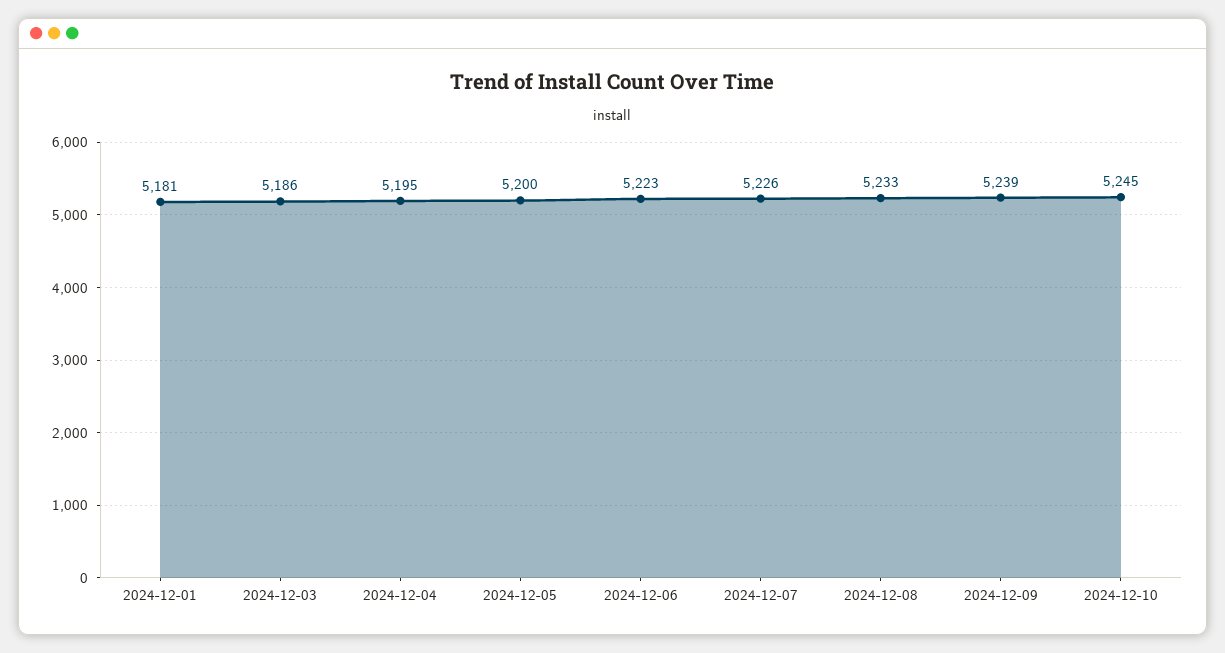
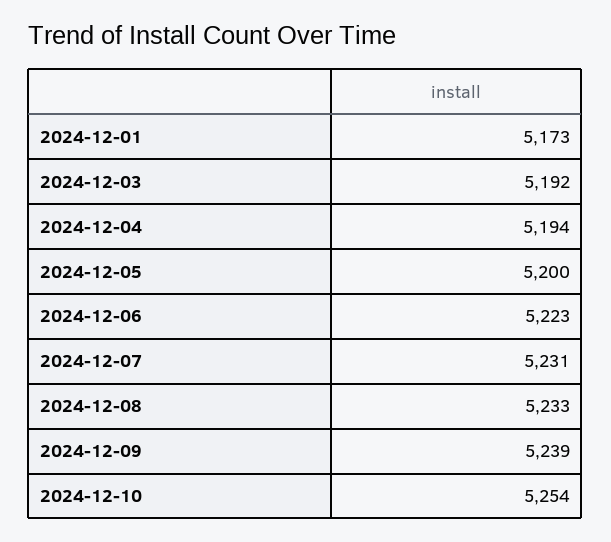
2024-12-01: 5181 -> 5173
2024-12-03: 5186 -> 5192
2024-12-04: 5195 -> 5194
2024-12-07: 5226 -> 5231
2024-12-10: 5245 -> 5254

